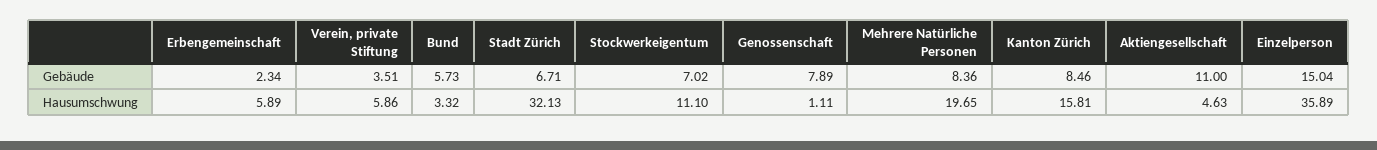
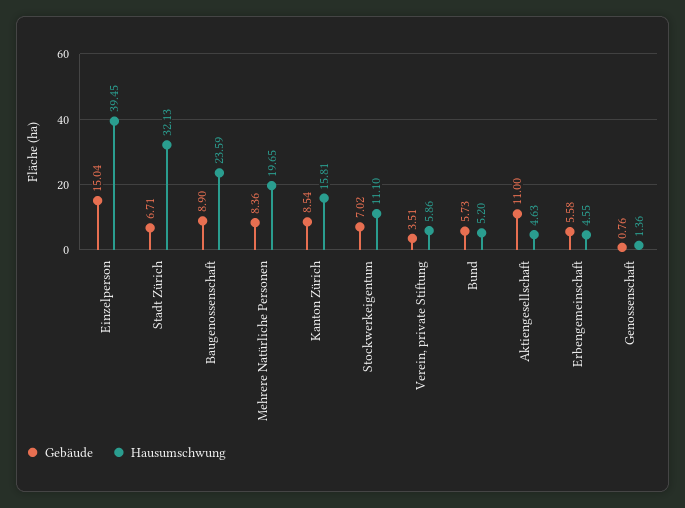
Gebäude, Erbengemeinschaft: 2.34 -> 5.58
Gebäude, Genossenschaft: 7.89 -> 0.76
Gebäude, Kanton Zürich: 8.46 -> 8.54
Hausumschwung, Erbengemeinschaft: 5.89 -> 4.55
Hausumschwung, Bund: 3.32 -> 5.2
Hausumschwung, Genossenschaft: 1.11 -> 1.36
Hausumschwung, Einzelperson: 35.89 -> 39.45
Gebäude, Baugenossenschaft: none -> 8.9
Hausumschwung, Baugenossenschaft: none -> 23.59

